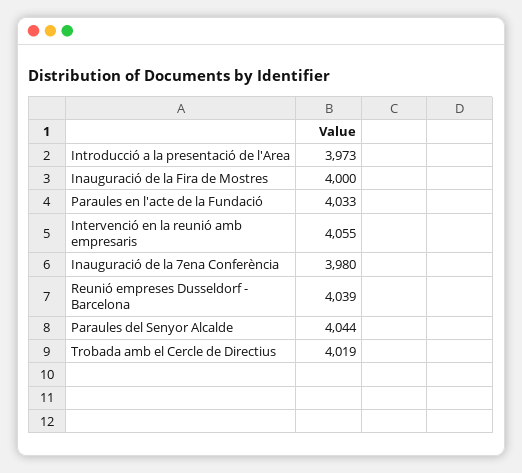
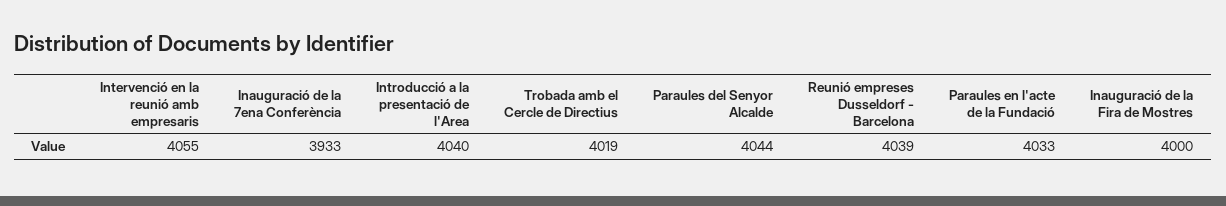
Introducció a la presentació de l'Area: 3973 -> 4040
Inauguració de la 7ena Conferència: 3980 -> 3933

